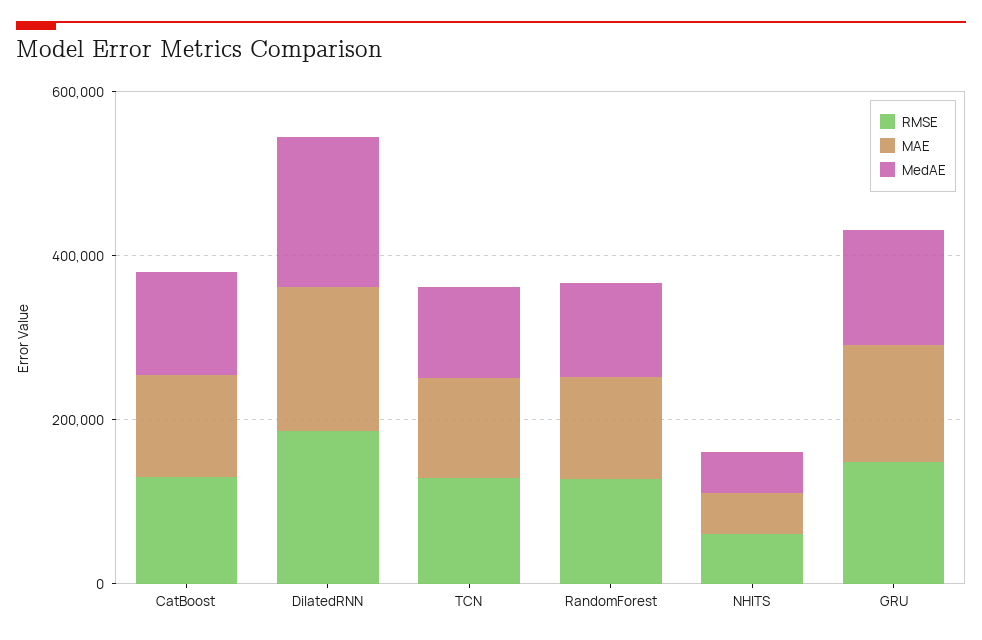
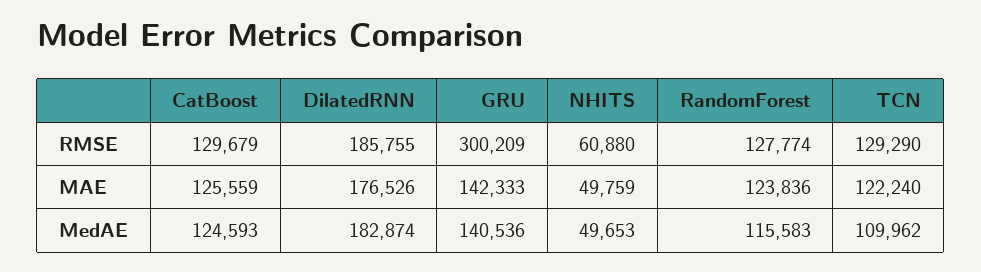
RMSE, GRU: 150000 -> 300209

